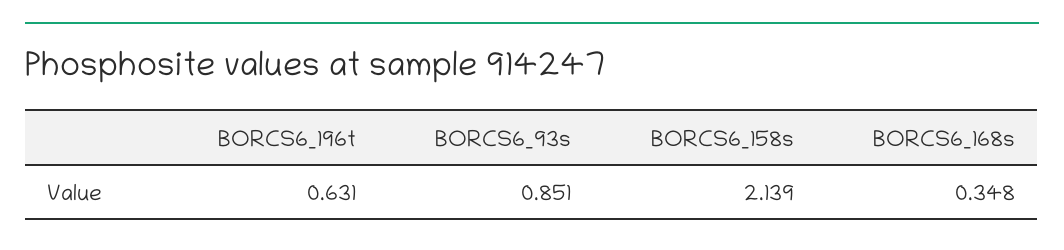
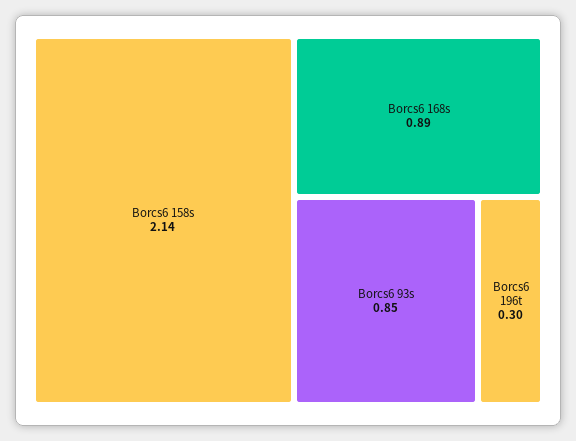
BORCS6_196t: 0.631 -> 0.3
BORCS6_168s: 0.348 -> 0.89

